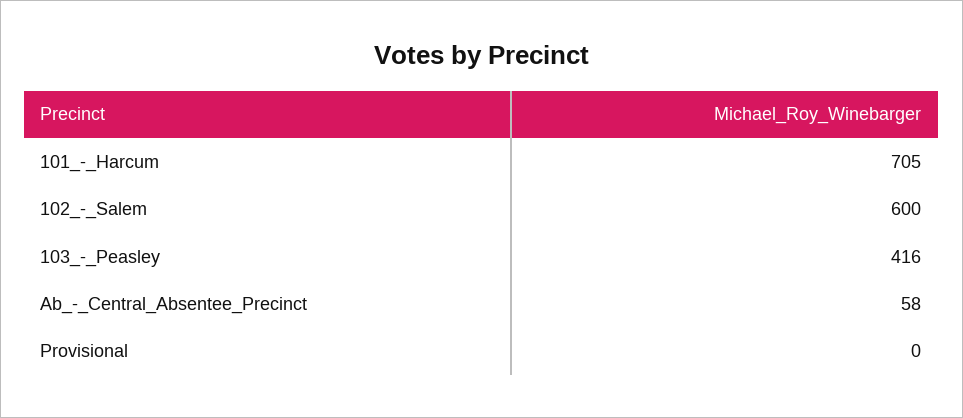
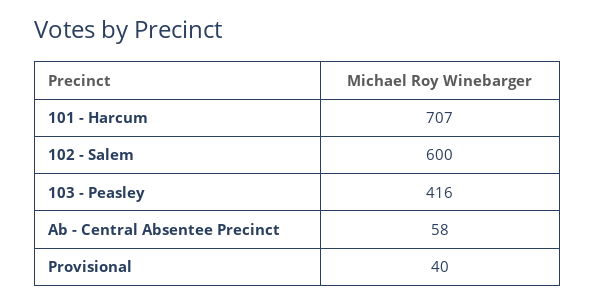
101_-_Harcum: 705 -> 707
Provisional: 0 -> 40

